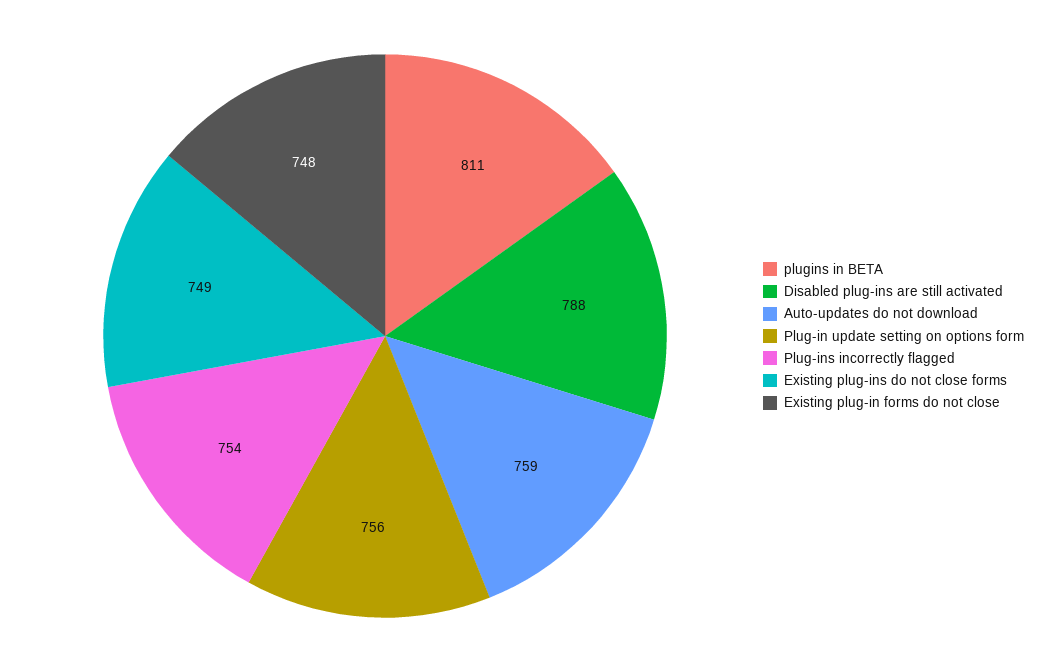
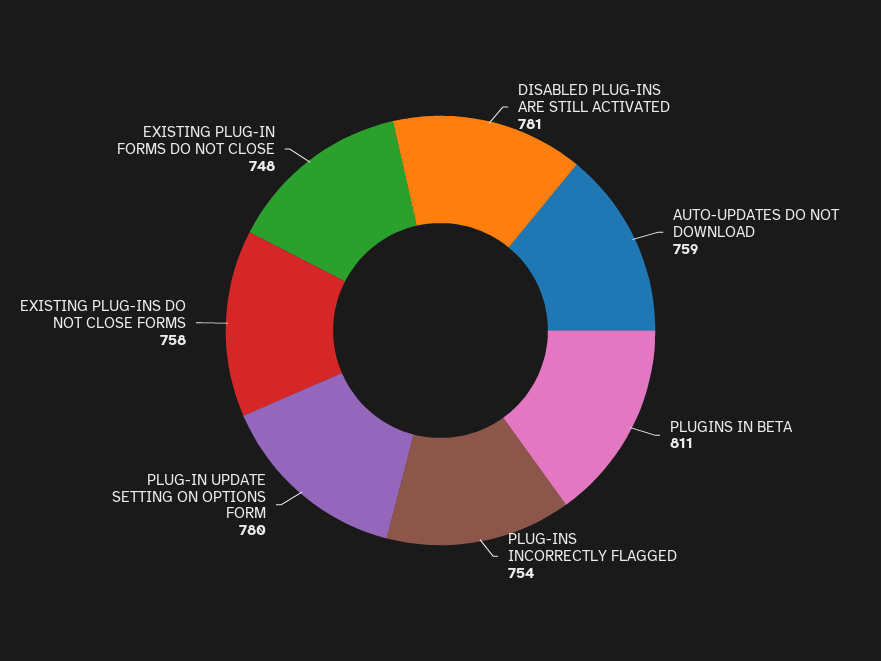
Disabled plug-ins are still activated: 788 -> 781
Plug-in update setting on options form: 756 -> 780
Existing plug-ins do not close forms: 749 -> 758

